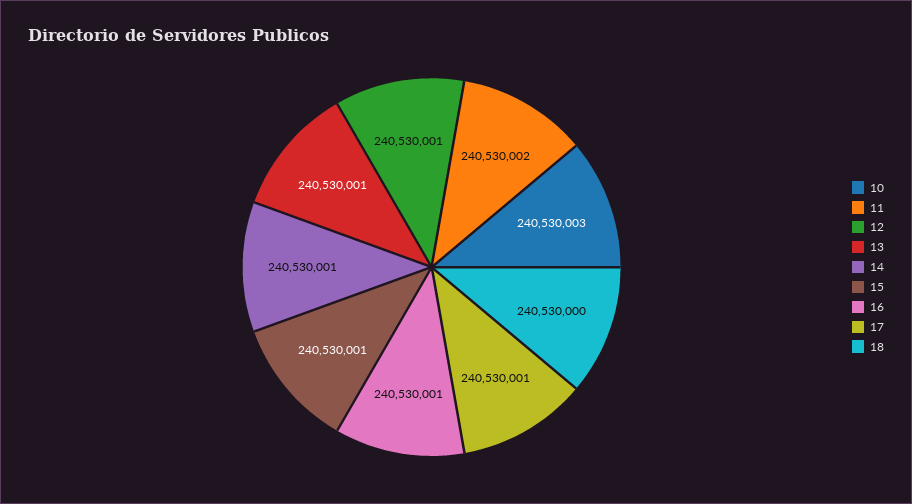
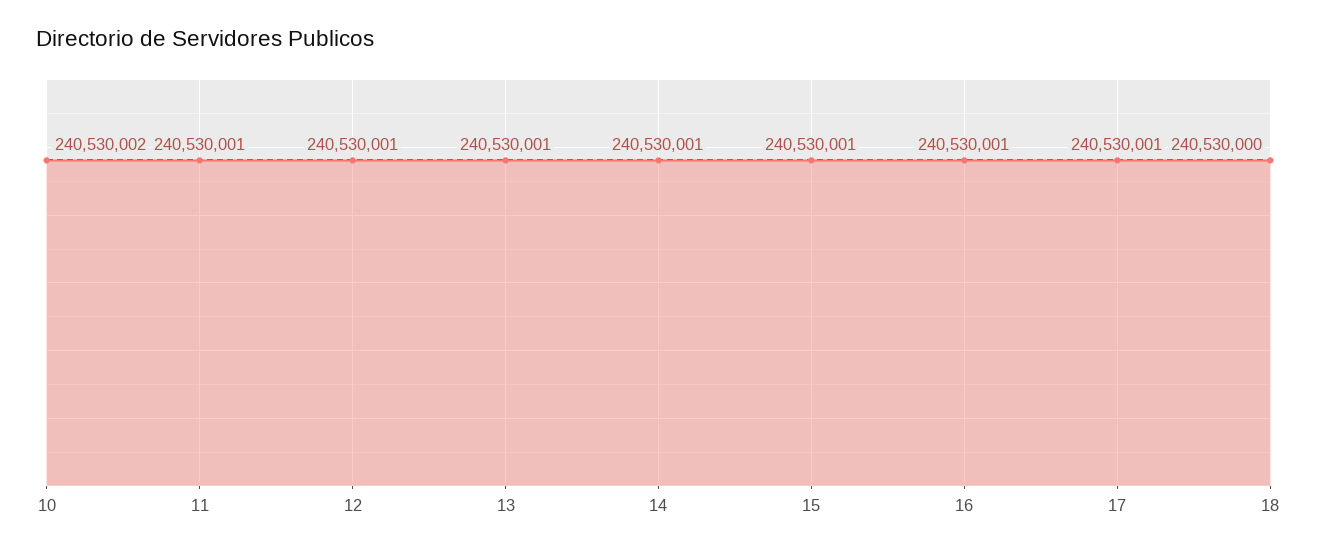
10: 240530003 -> 240530002
11: 240530002 -> 240530001

